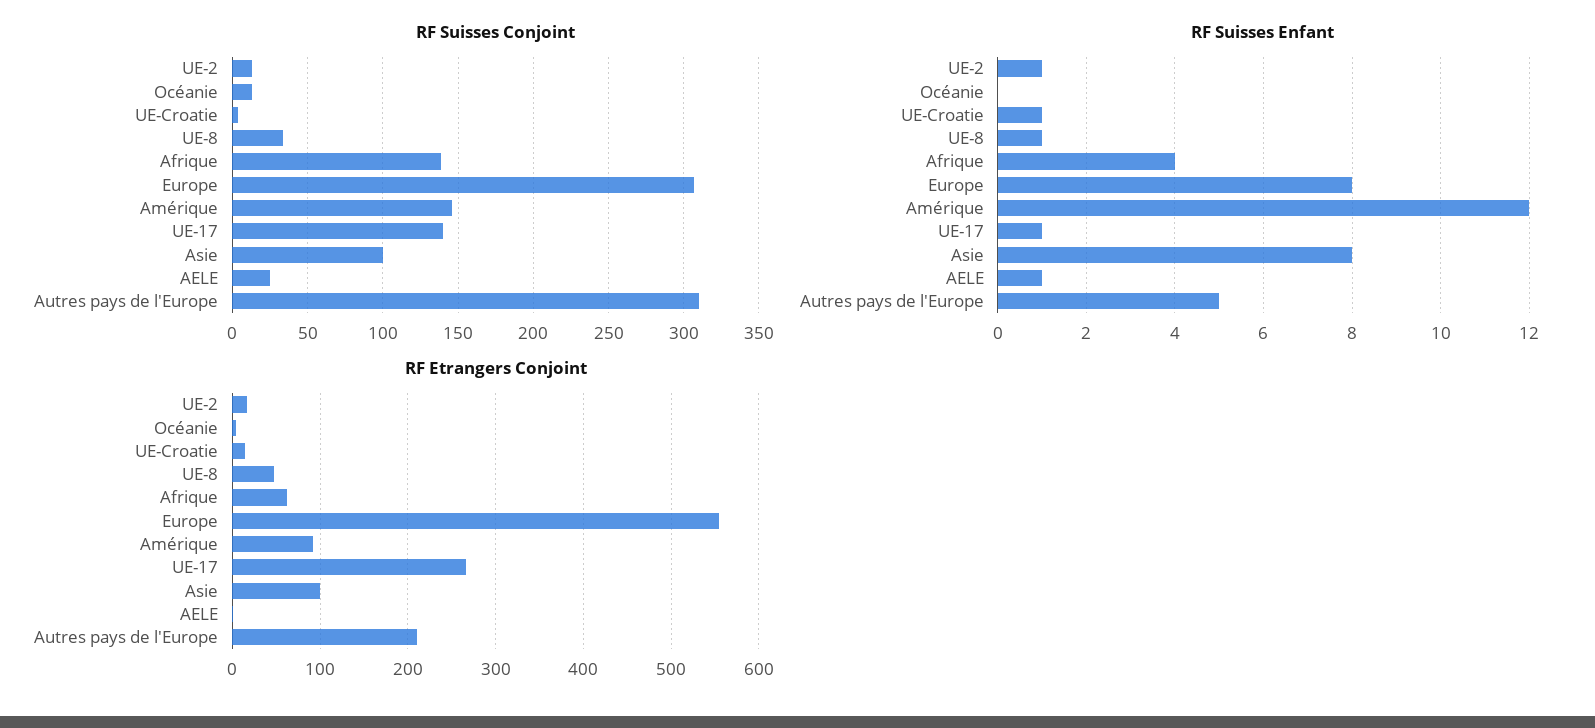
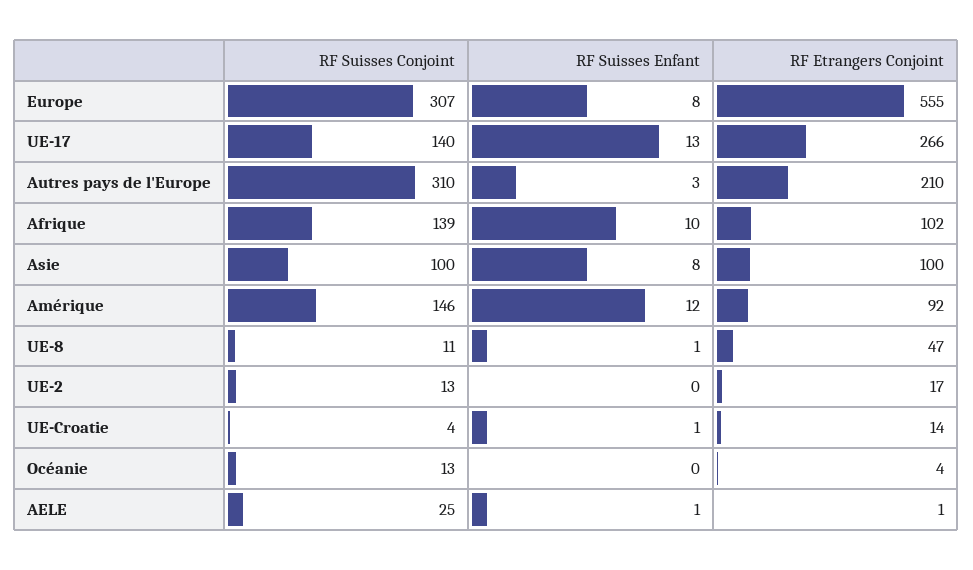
RF Suisses Conjoint, UE-8: 35 -> 11
RF Suisses Enfant, UE-2: 1 -> 0
RF Suisses Enfant, Afrique: 4 -> 10
RF Suisses Enfant, UE-17: 1 -> 13
RF Suisses Enfant, Autres pays de l'Europe: 5 -> 3
RF Etrangers Conjoint, Afrique: 60 -> 102

